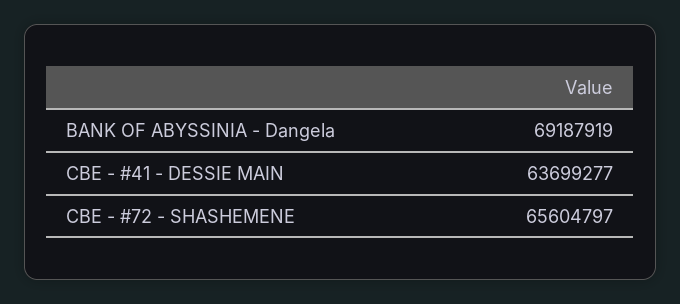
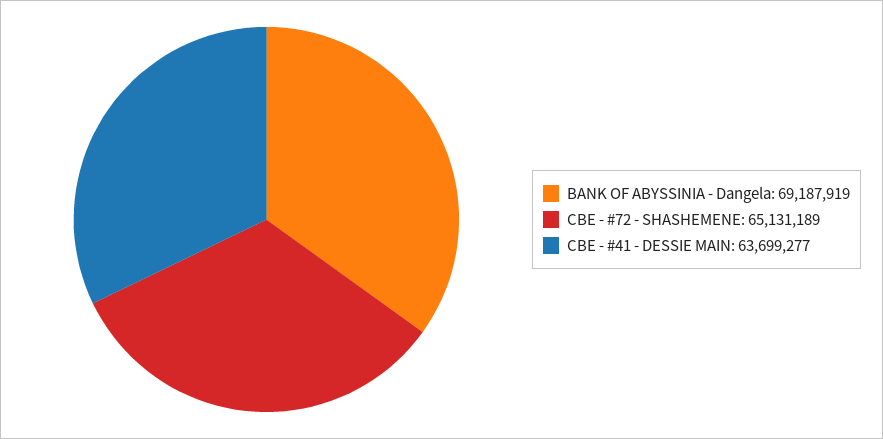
CBE - #72 - SHASHEMENE: 65604797 -> 65131189

